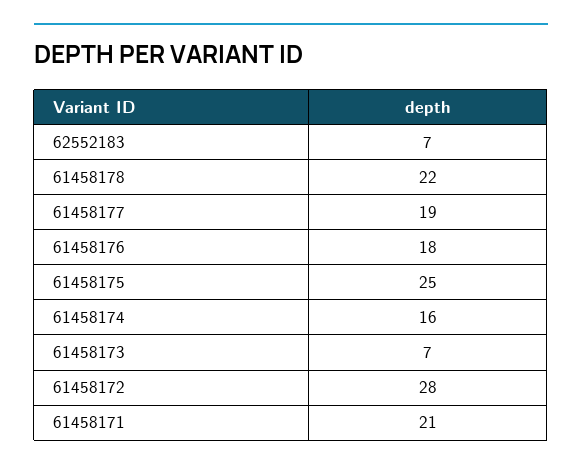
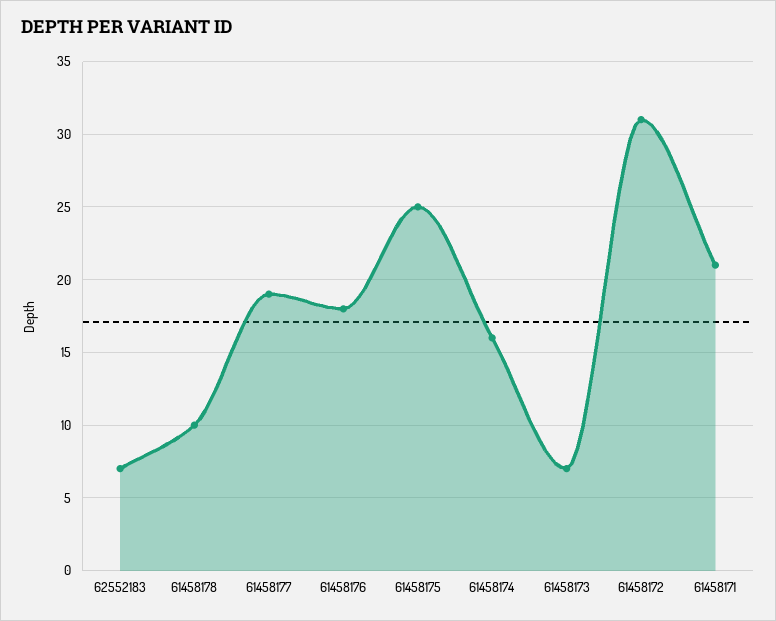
61458178: 22 -> 10
61458172: 28 -> 31

